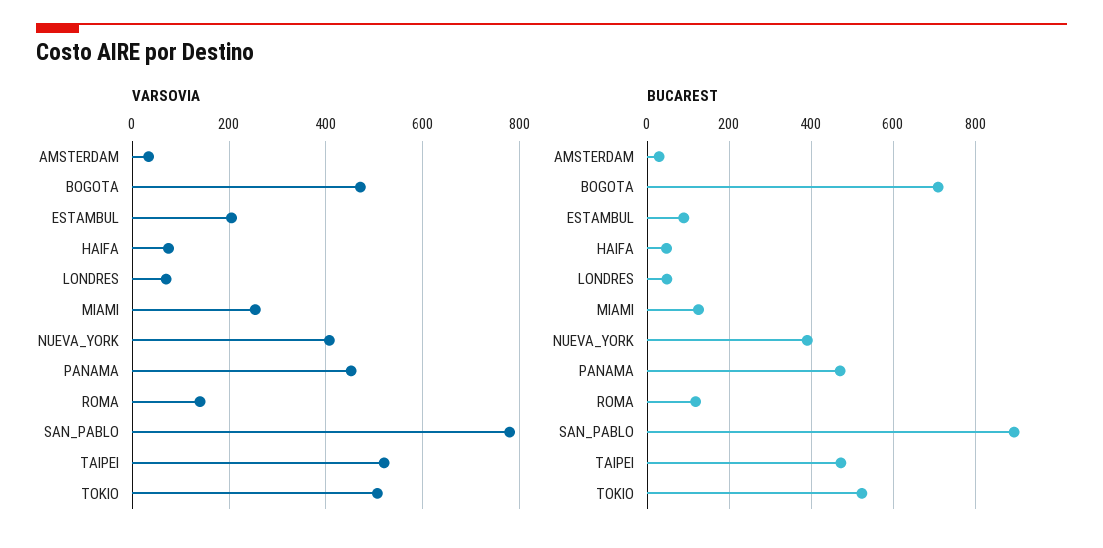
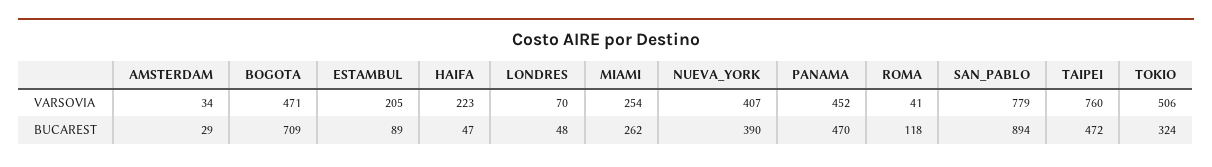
VARSOVIA, HAIFA: 80 -> 223
VARSOVIA, ROMA: 140 -> 41
VARSOVIA, TAIPEI: 520 -> 760
BUCAREST, MIAMI: 120 -> 262
BUCAREST, TOKIO: 520 -> 324

